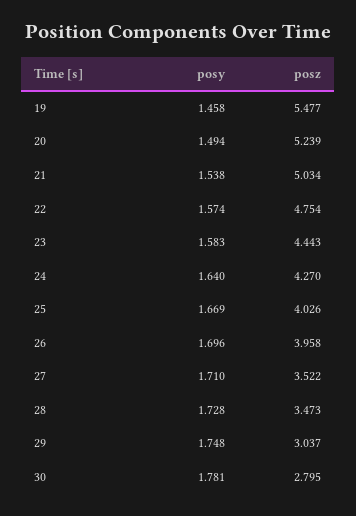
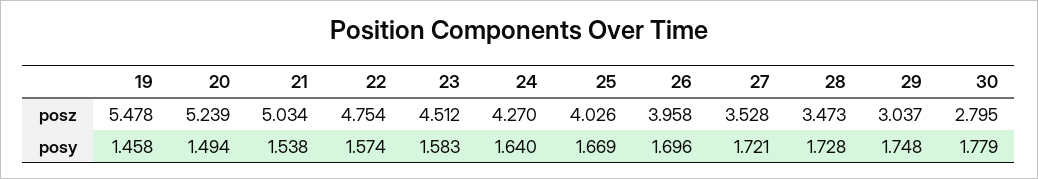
posz, 19: 5.477 -> 5.478
posz, 23: 4.443 -> 4.512
posy, 27: 1.71 -> 1.721
posz, 27: 3.522 -> 3.528
posy, 30: 1.781 -> 1.779

